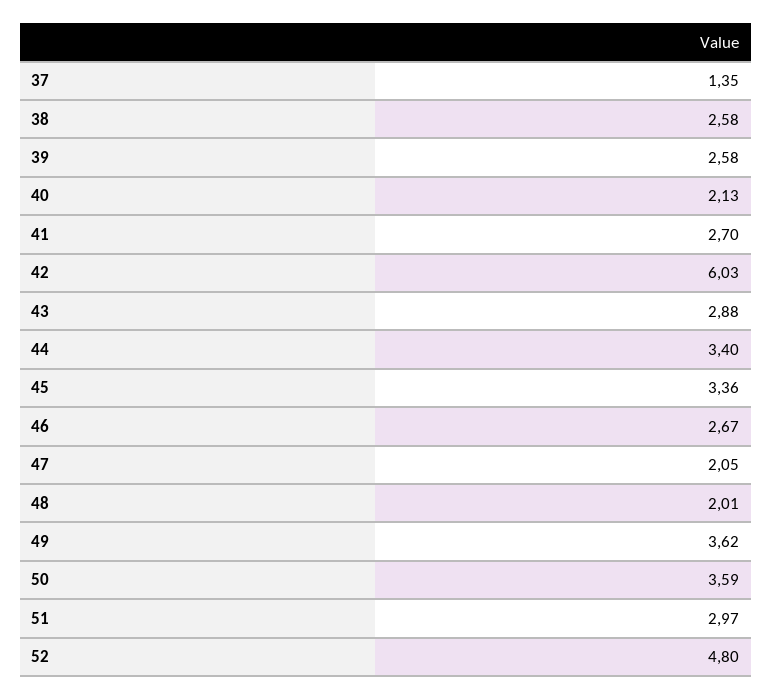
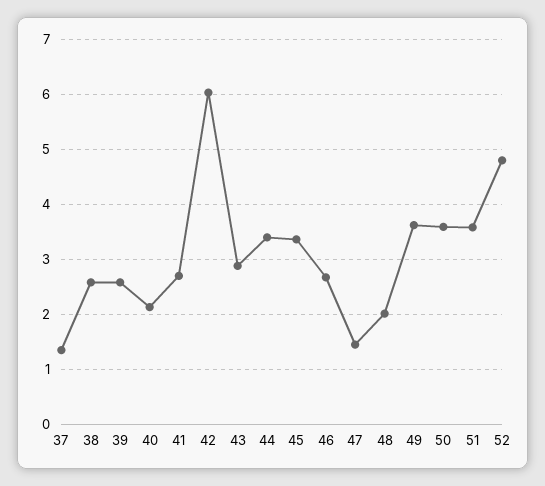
47: 2.05 -> 1.4
51: 2.97 -> 3.6

